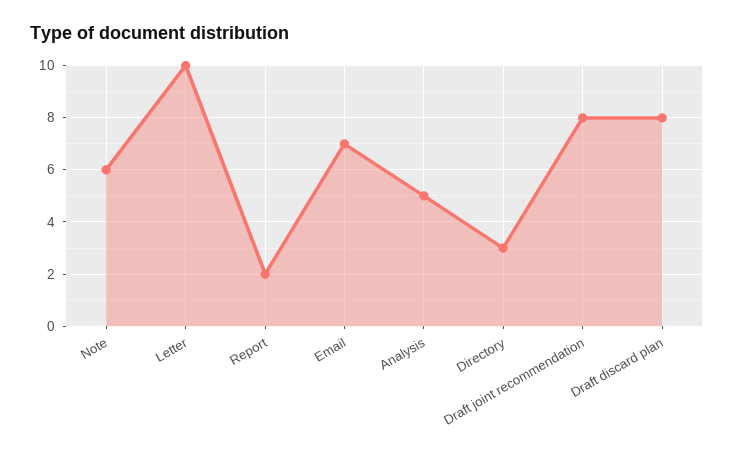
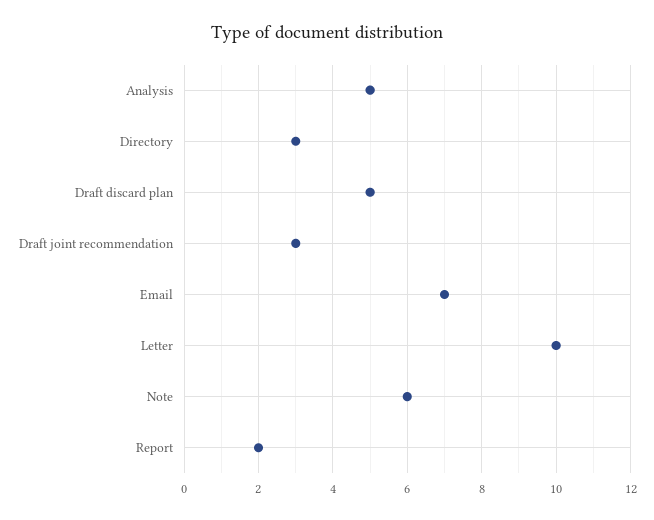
Draft joint recommendation: 8 -> 3
Draft discard plan: 8 -> 5

